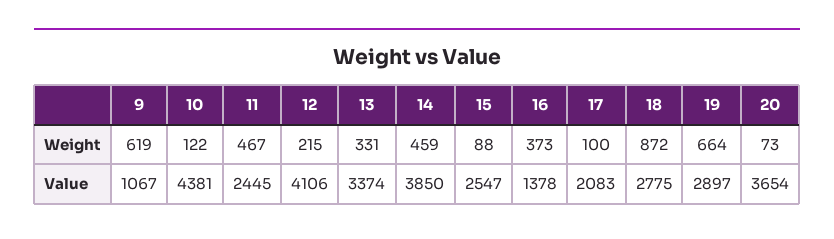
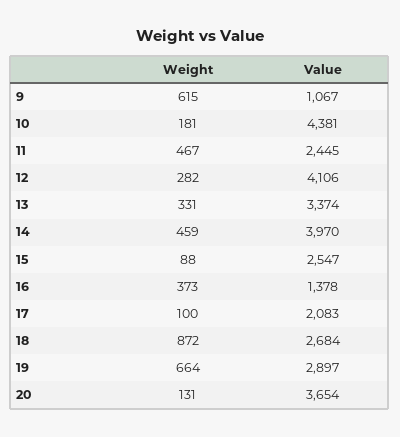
9, Weight: 619 -> 615
10, Weight: 122 -> 181
12, Weight: 215 -> 282
20, Weight: 73 -> 131
14, Value: 3850 -> 3970
18, Value: 2775 -> 2684

